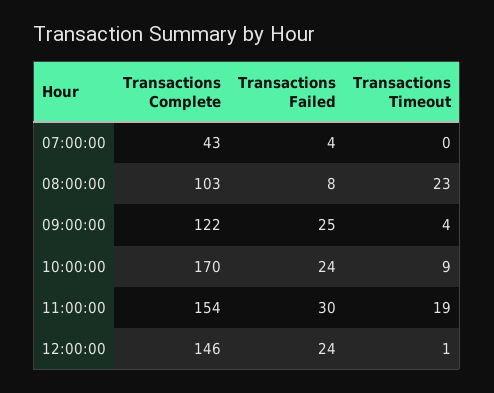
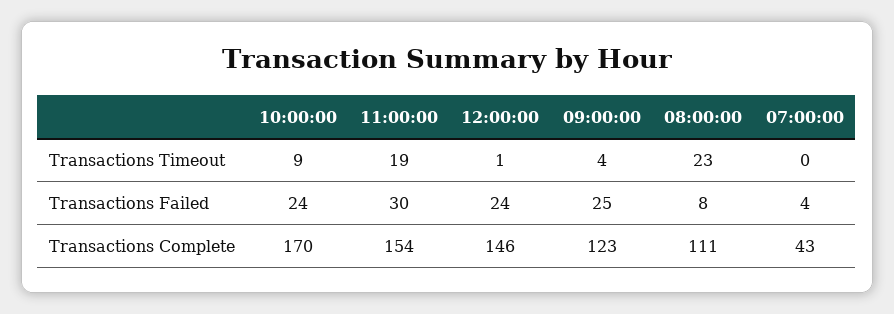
Transactions Complete, 08:00:00: 103 -> 111
Transactions Complete, 09:00:00: 122 -> 123

